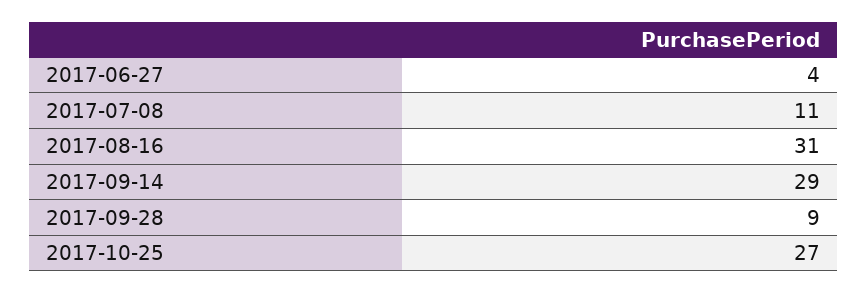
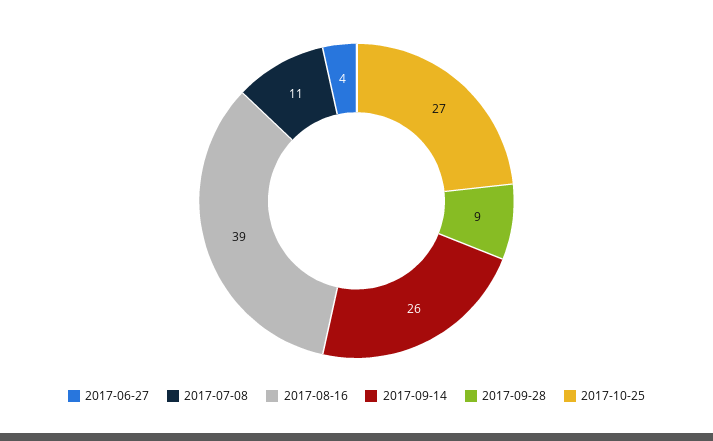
2017-08-16: 31 -> 39
2017-09-14: 29 -> 26

